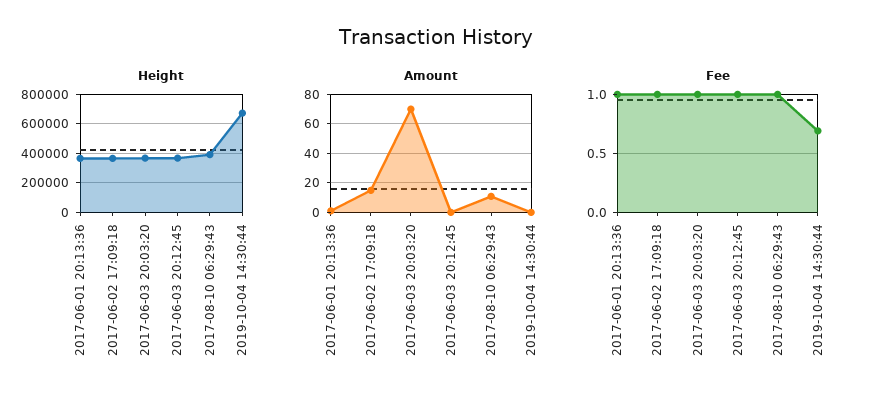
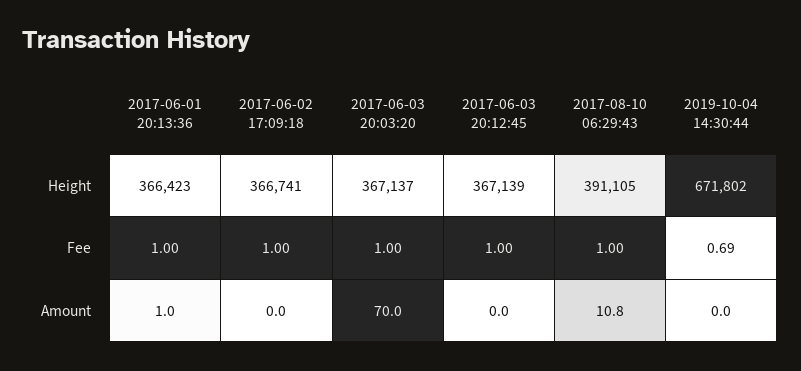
Amount, 2017-06-02 17:09:18: 15 -> 0

